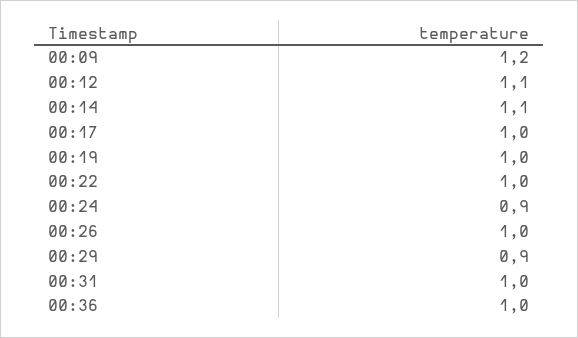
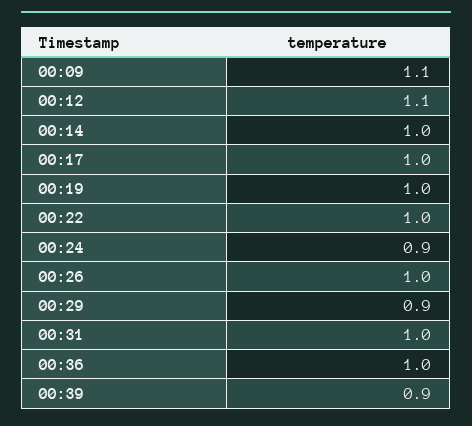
00:09: 1.2 -> 1.1
00:14: 1.1 -> 1
00:39: none -> 0.9

